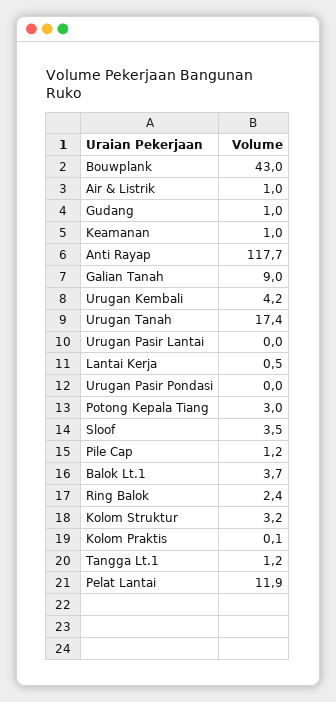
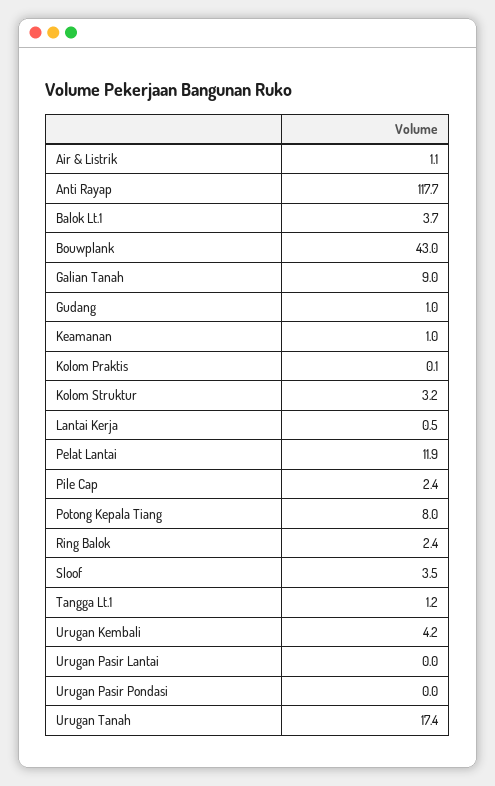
Air & Listrik: 1 -> 1.1
Potong Kepala Tiang: 3 -> 8
Pile Cap: 1.2 -> 2.4

